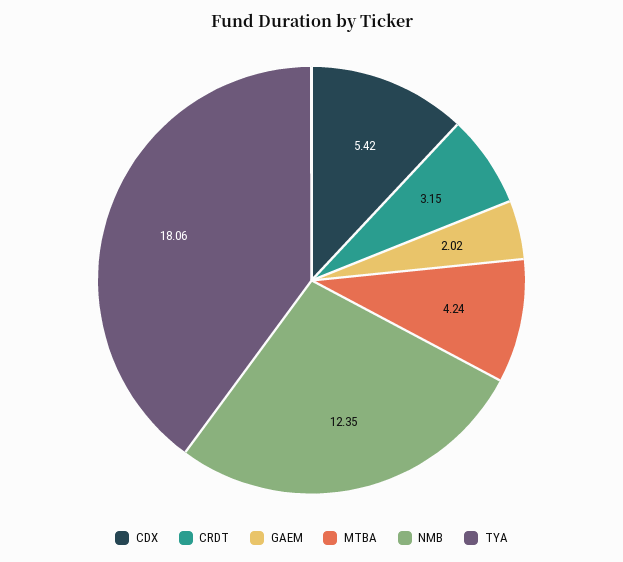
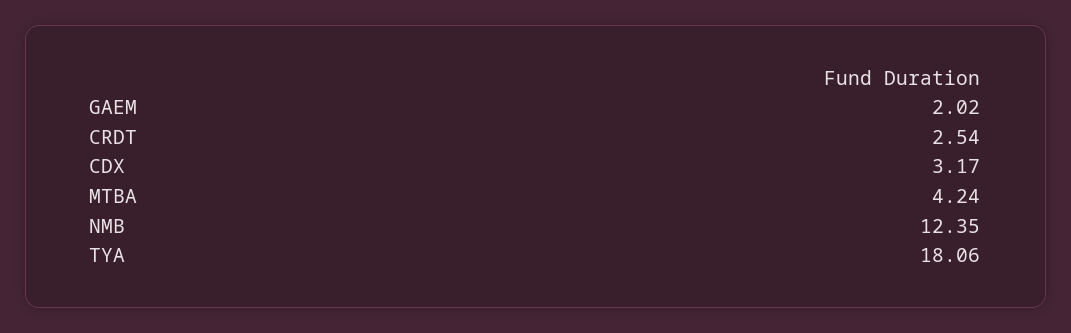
CDX: 5.42 -> 3.17
CRDT: 3.15 -> 2.54

